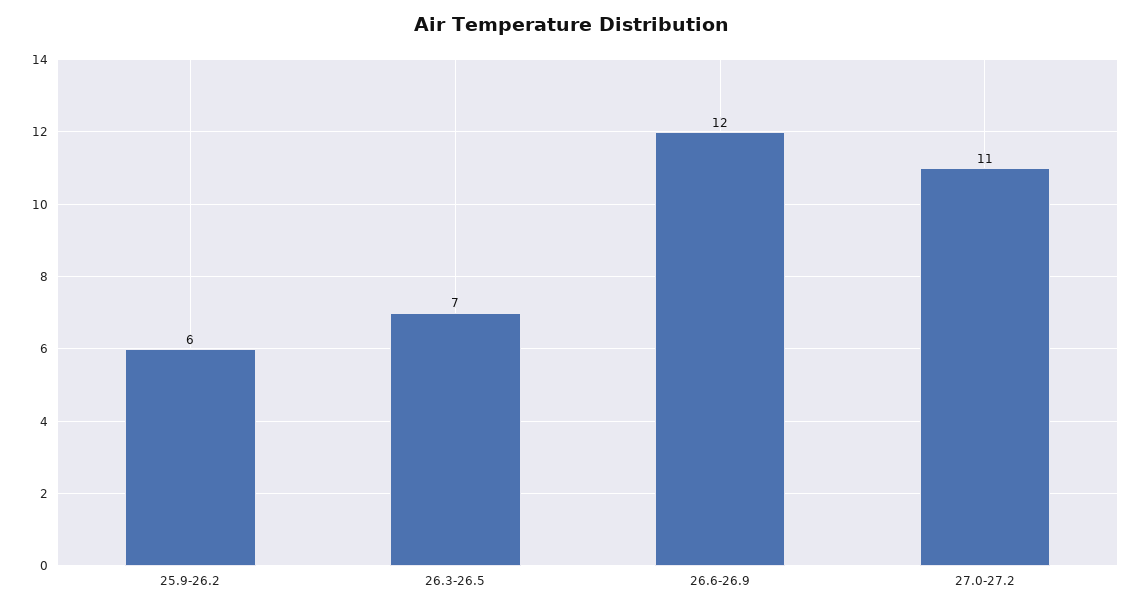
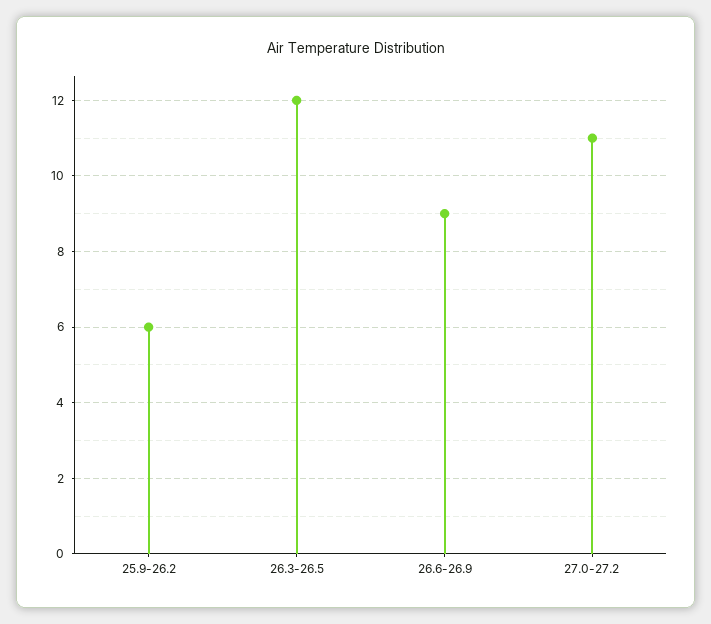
26.3-26.5: 7 -> 12
26.6-26.9: 12 -> 9

